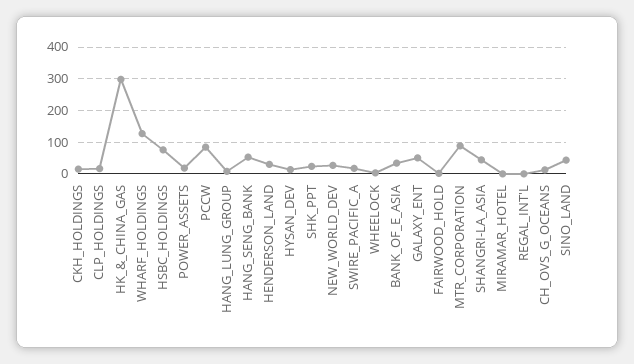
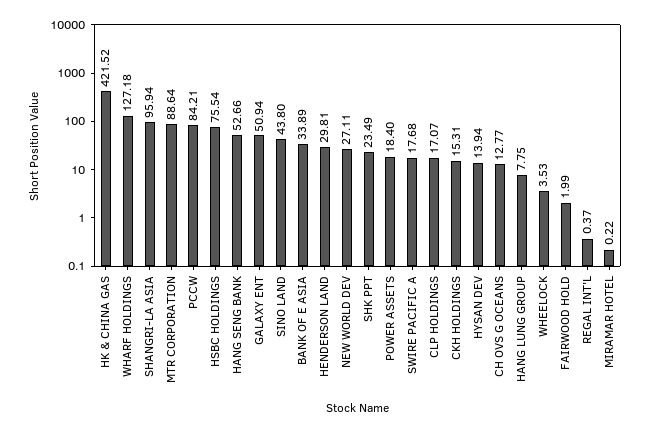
HK_&_CHINA_GAS: 300 -> 421.52
SHANGRI-LA_ASIA: 40 -> 95.94

